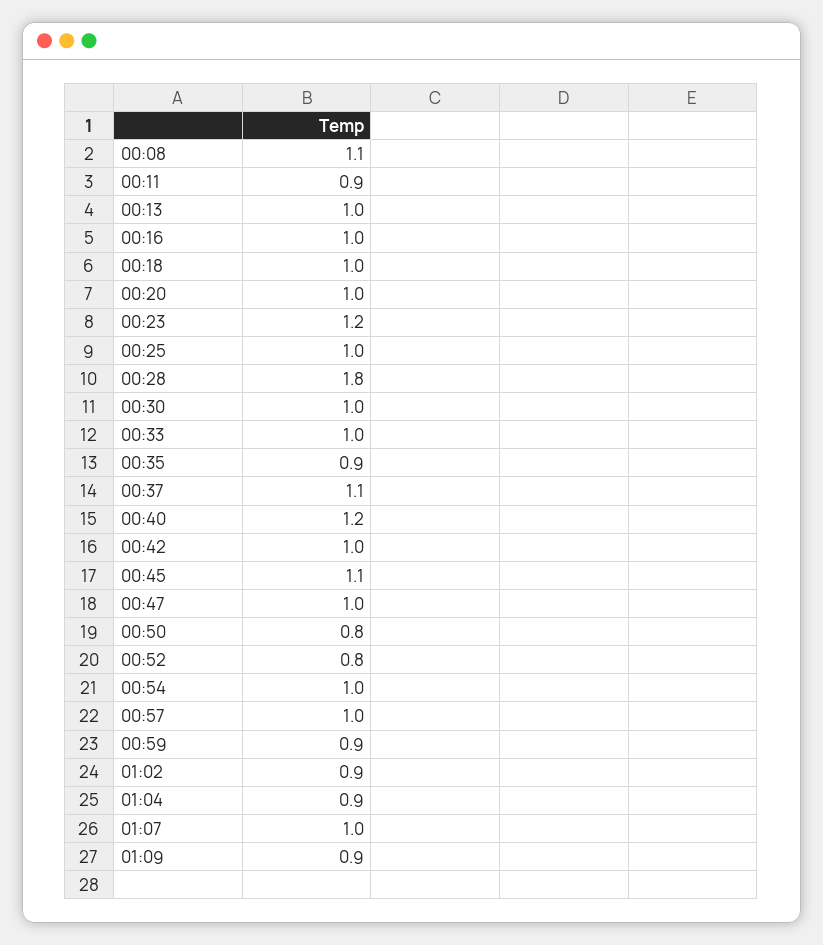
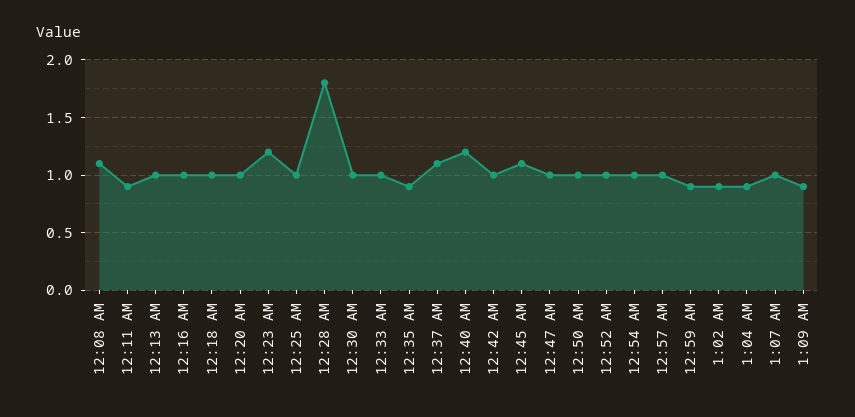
00:50: 0.8 -> 1
00:52: 0.8 -> 1

